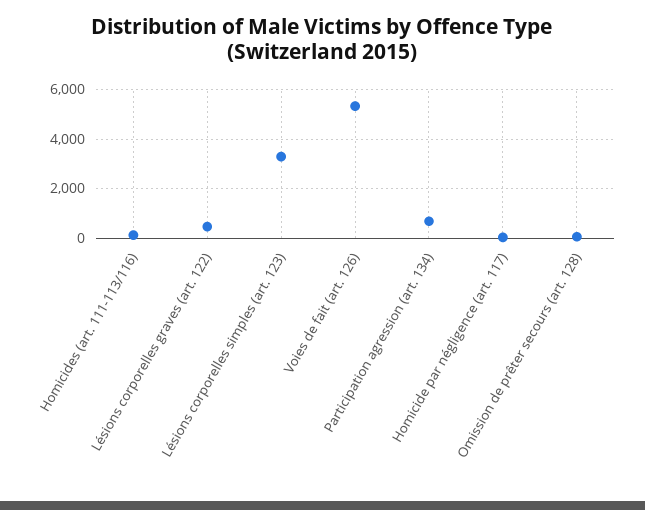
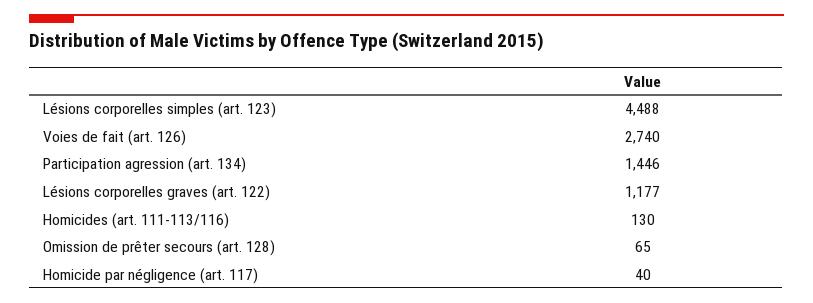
Lésions corporelles graves (art. 122): 500 -> 1177
Lésions corporelles simples (art. 123): 3250 -> 4488
Voies de fait (art. 126): 5250 -> 2740
Participation agression (art. 134): 750 -> 1446

